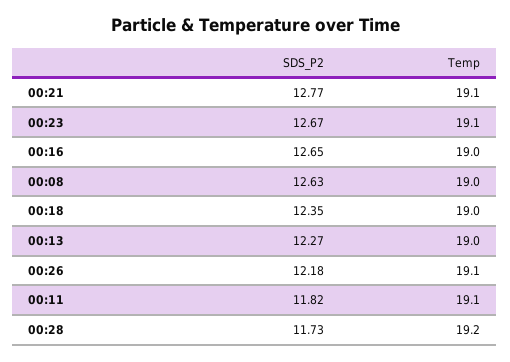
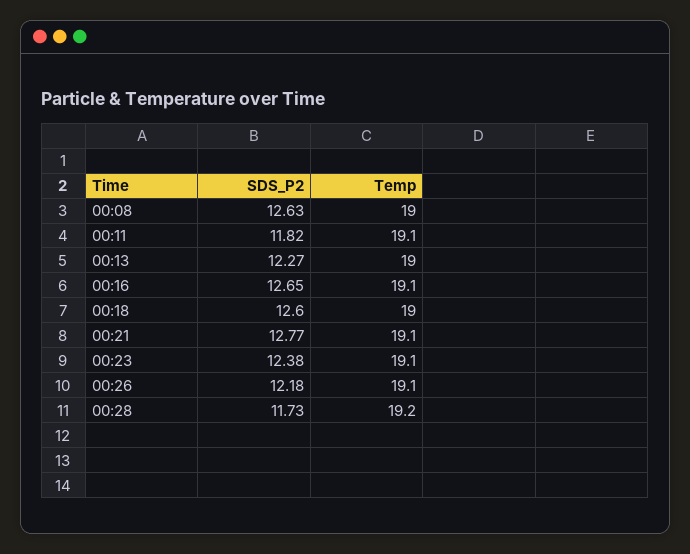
SDS_P2, 00:23: 12.67 -> 12.38
Temp, 00:16: 19 -> 19.1
SDS_P2, 00:18: 12.35 -> 12.6

